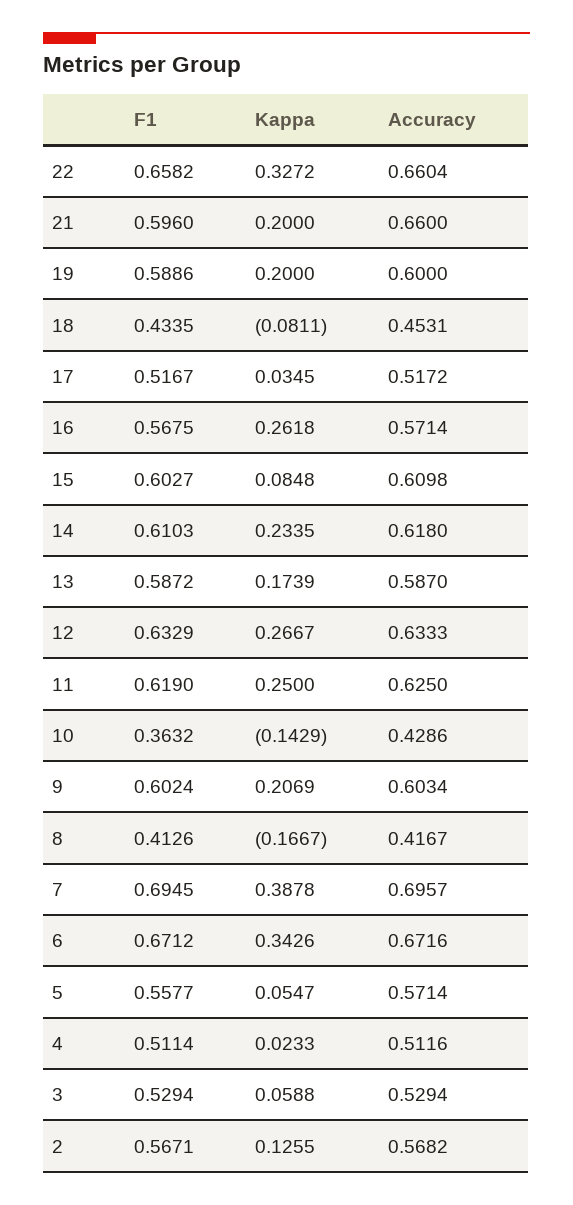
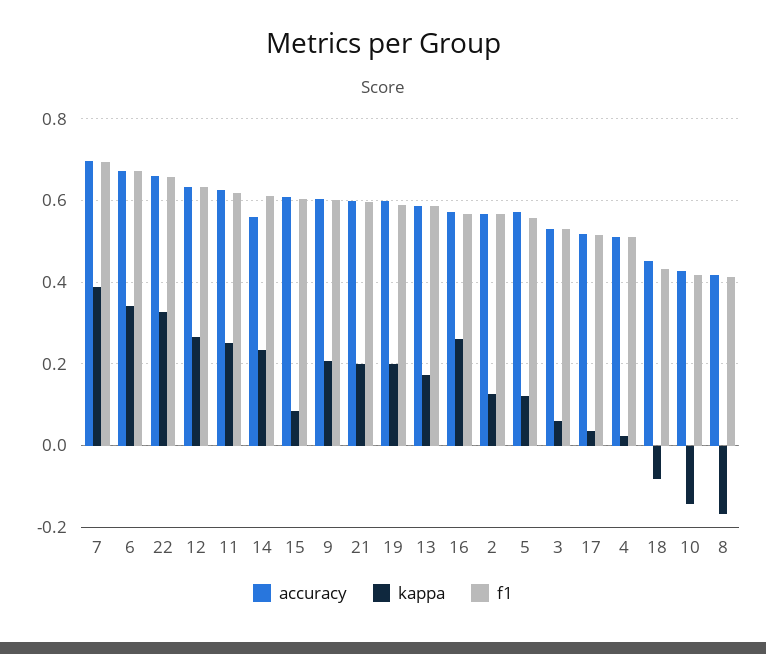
Accuracy, 21: 0.66 -> 0.6
Accuracy, 14: 0.618 -> 0.56
F1, 10: 0.3632 -> 0.42
Kappa, 5: 0.0547 -> 0.12

